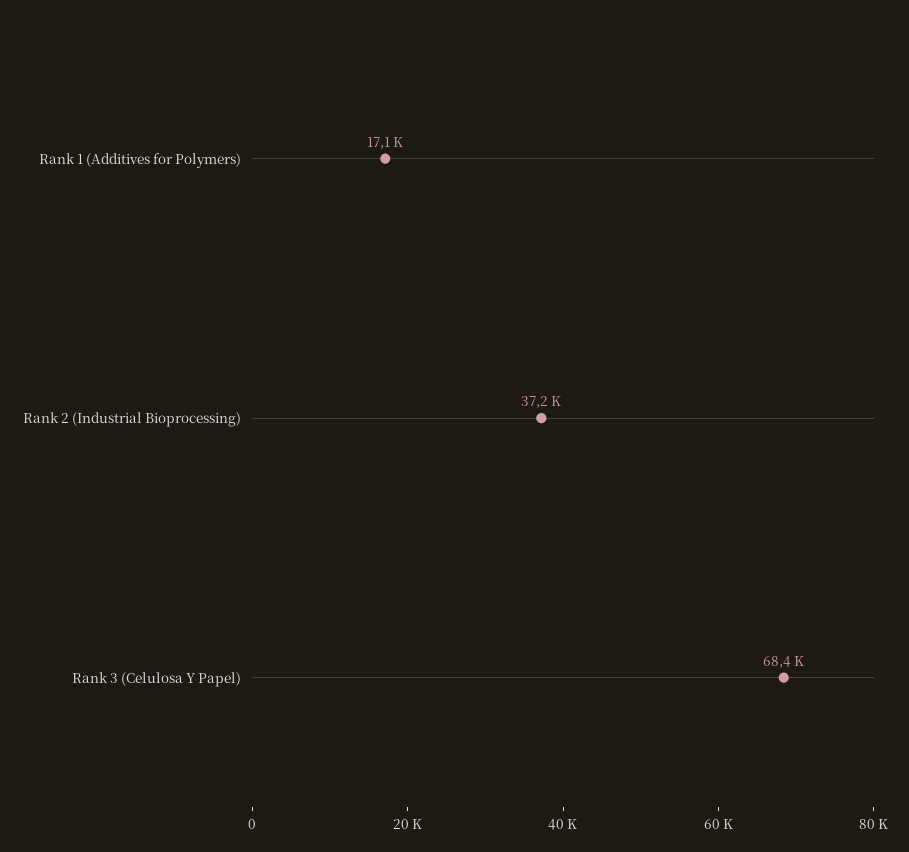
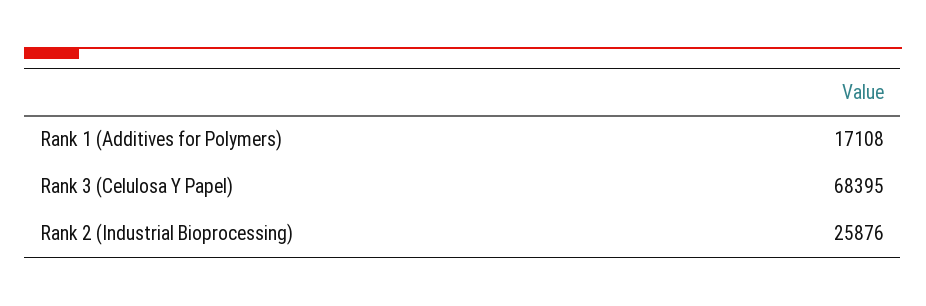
Rank 2 (Industrial Bioprocessing): 37200 -> 25876

